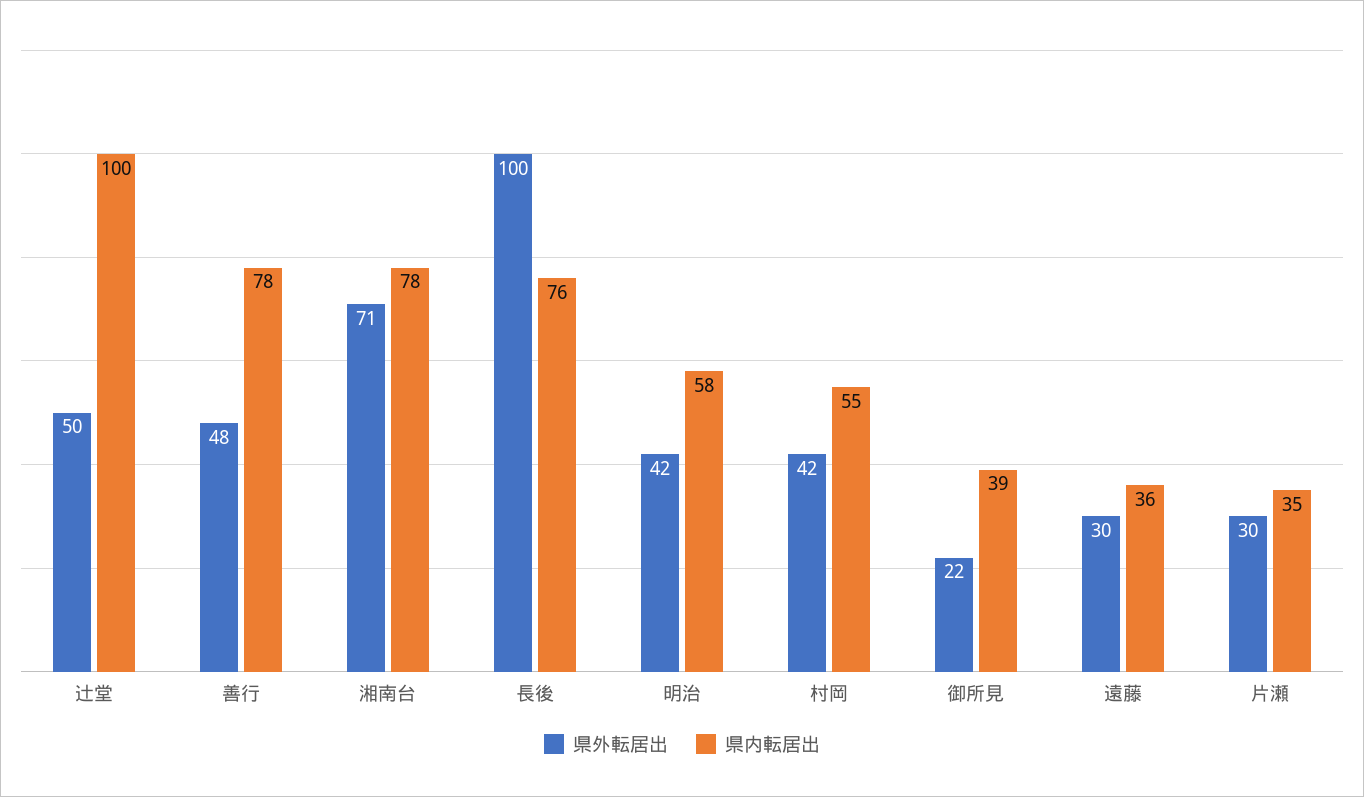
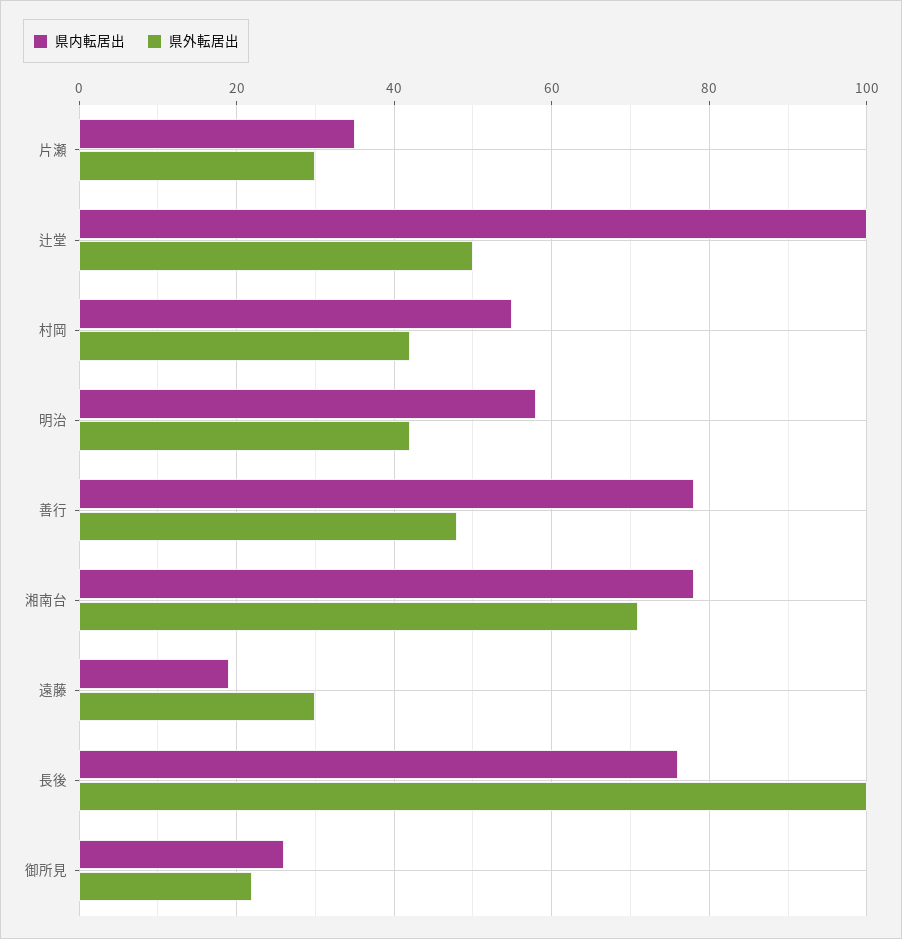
県内転居出, 御所見: 39 -> 25
県内転居出, 遠藤: 36 -> 20

